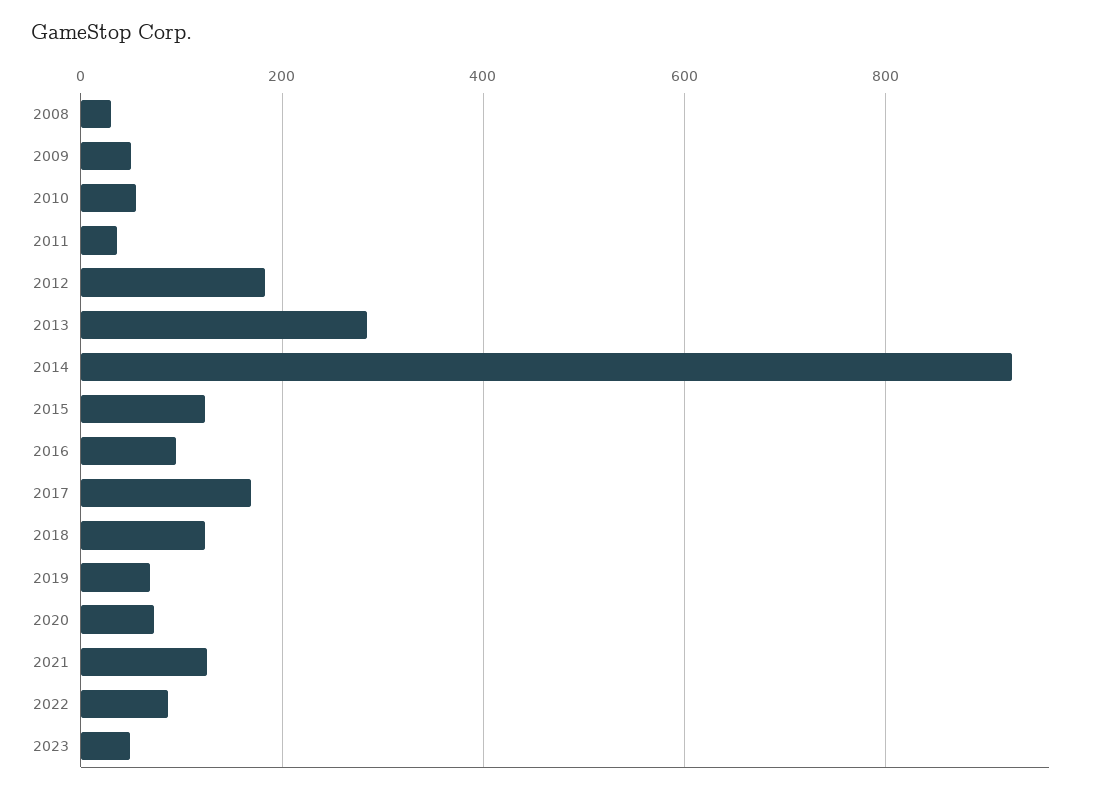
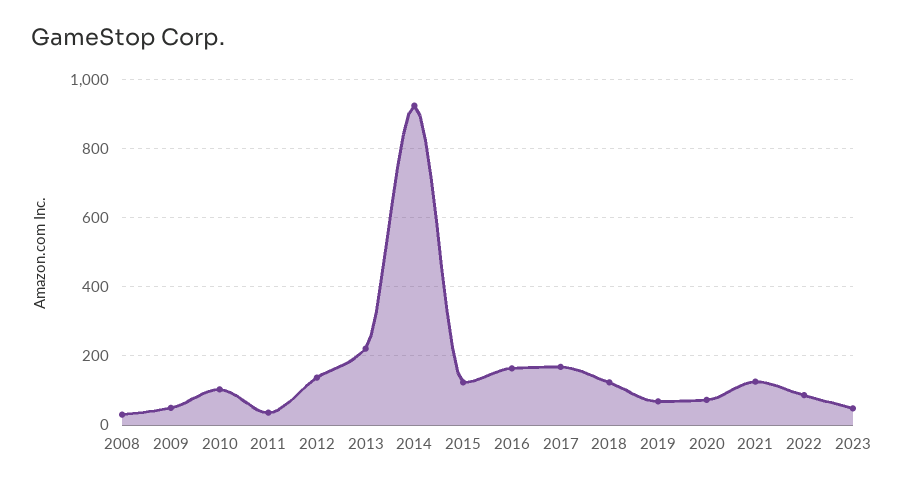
2010: 60 -> 100
2012: 180 -> 140
2013: 280 -> 220
2016: 100 -> 160

